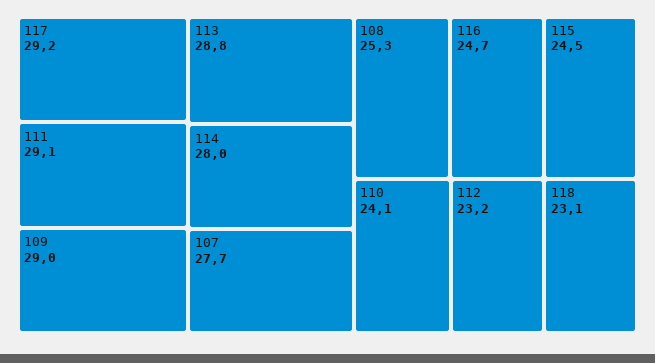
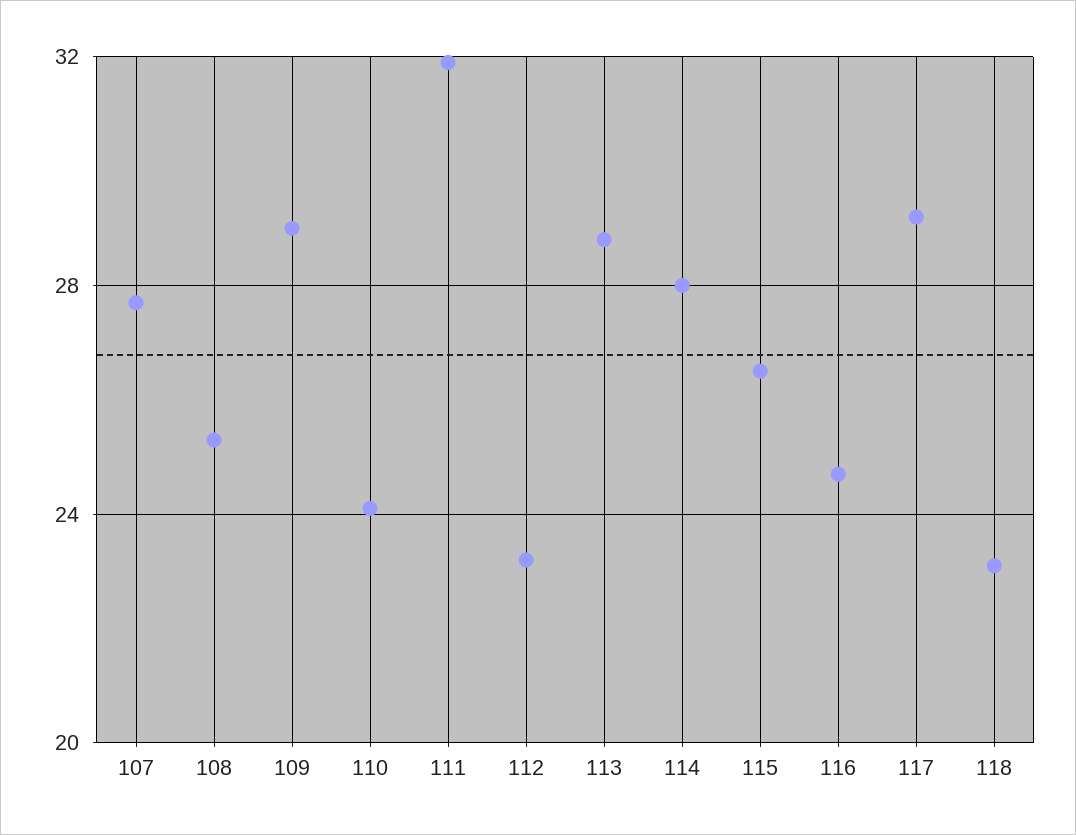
111: 29.1 -> 32
115: 24.5 -> 26.5

